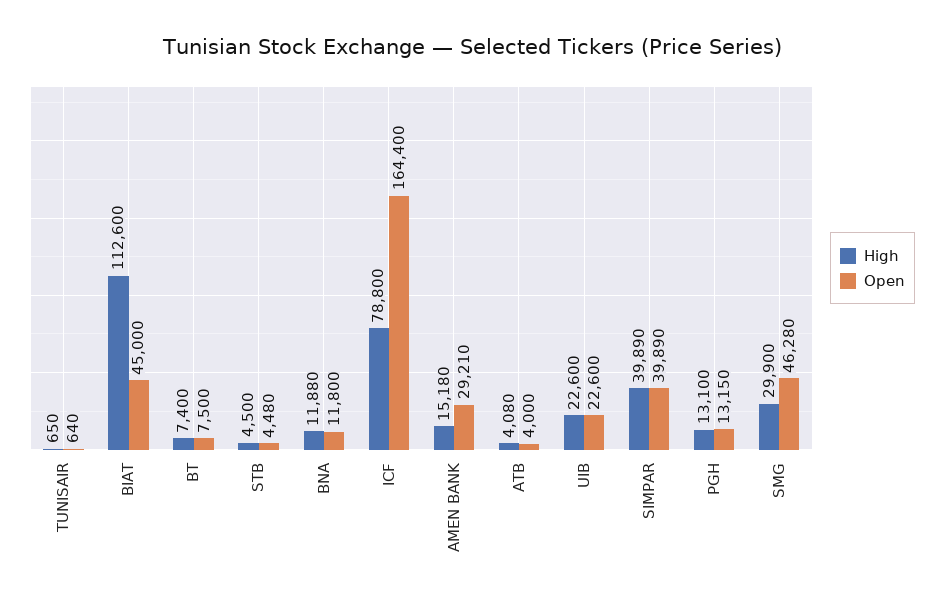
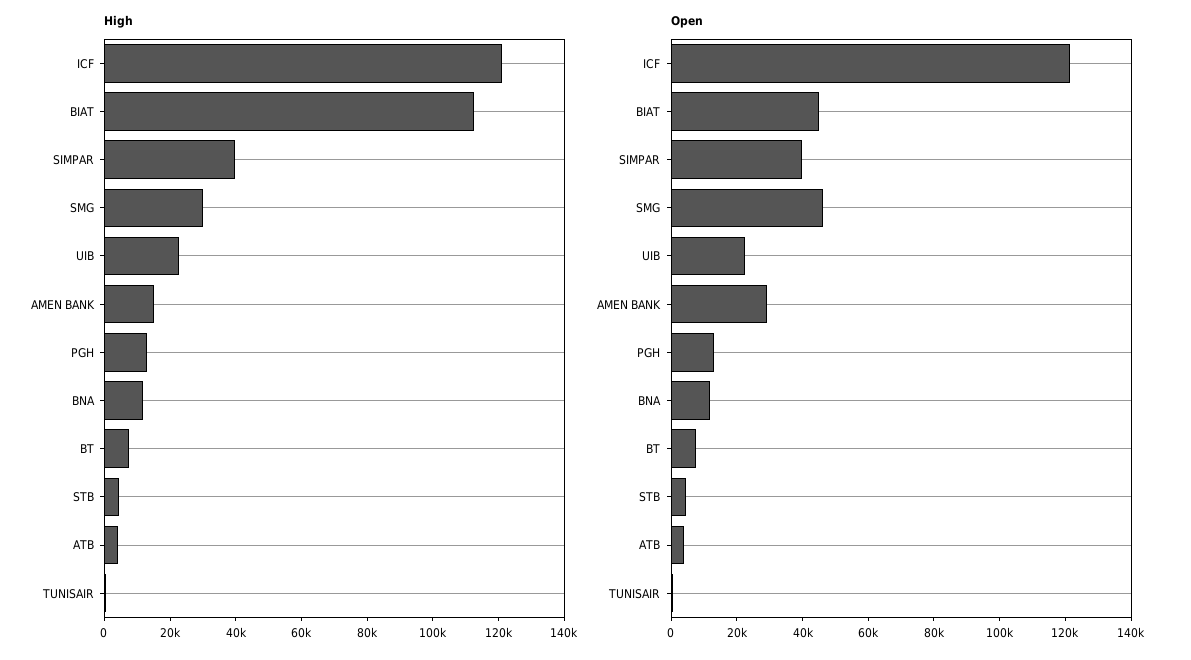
High, ICF: 78800 -> 120000
Open, ICF: 164400 -> 120000

